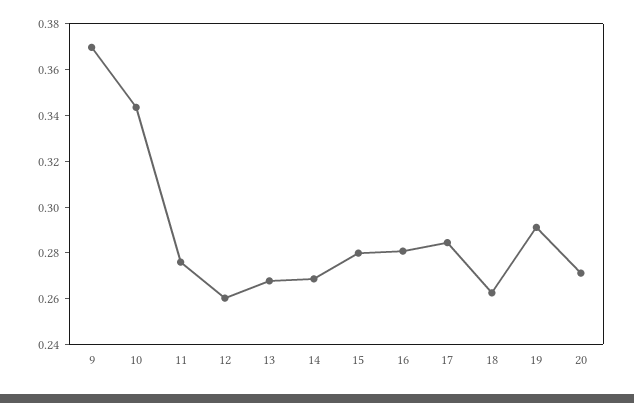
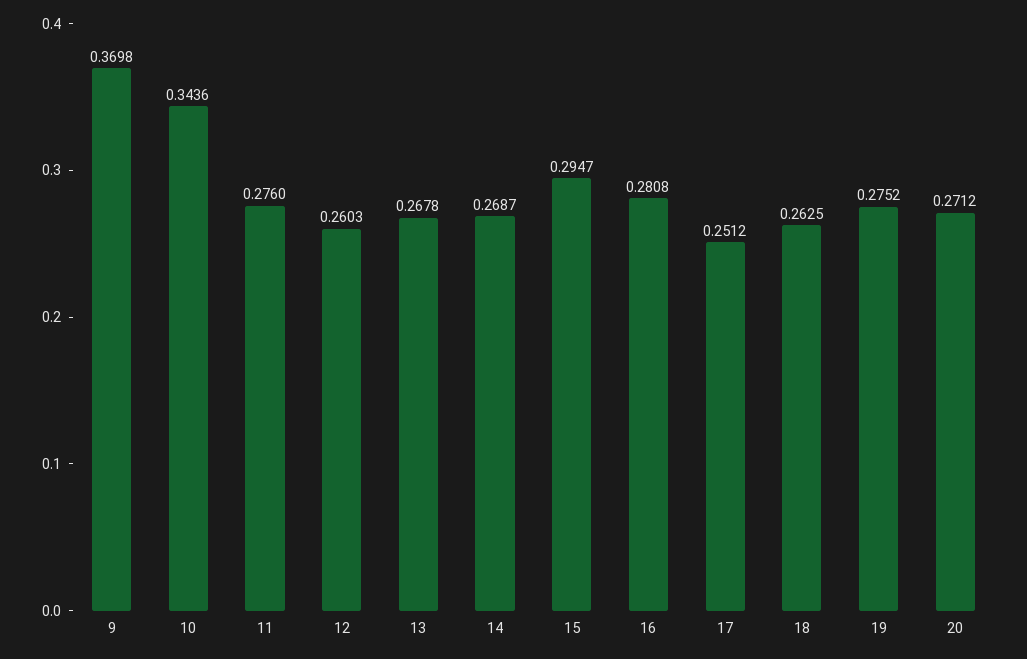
15: 0.28 -> 0.2947
17: 0.285 -> 0.2512
19: 0.29 -> 0.2752

